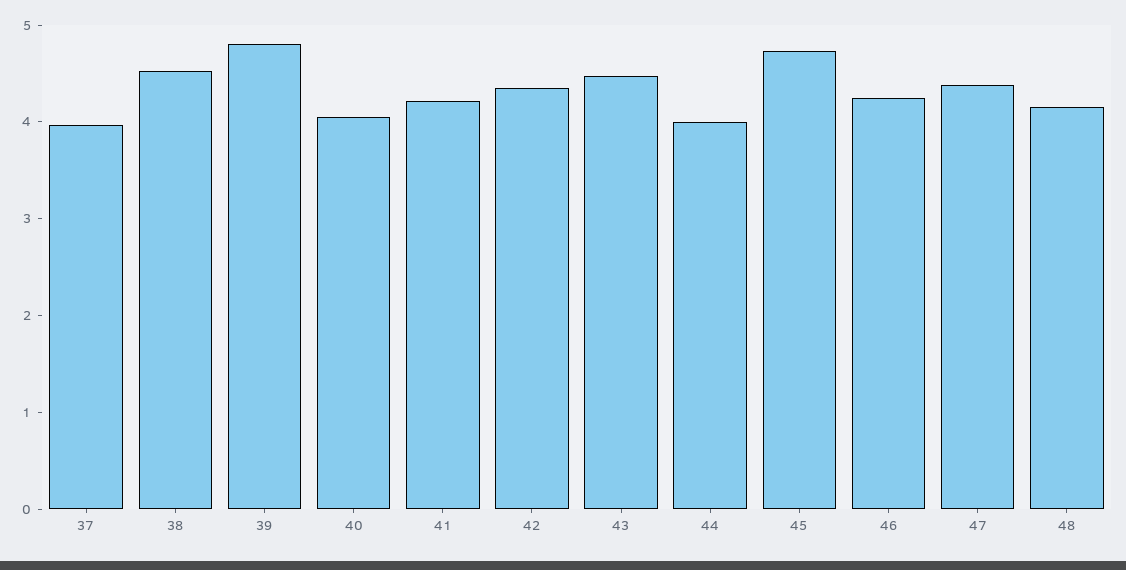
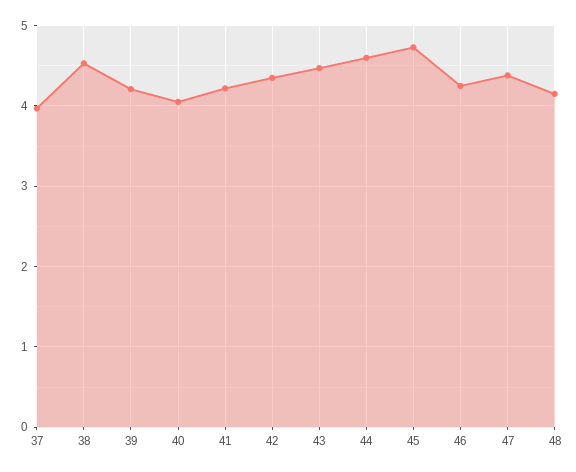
39: 4.8 -> 4.2
44: 4 -> 4.6

